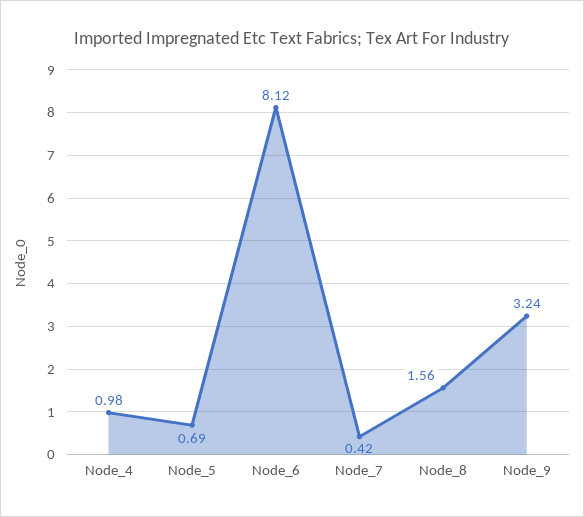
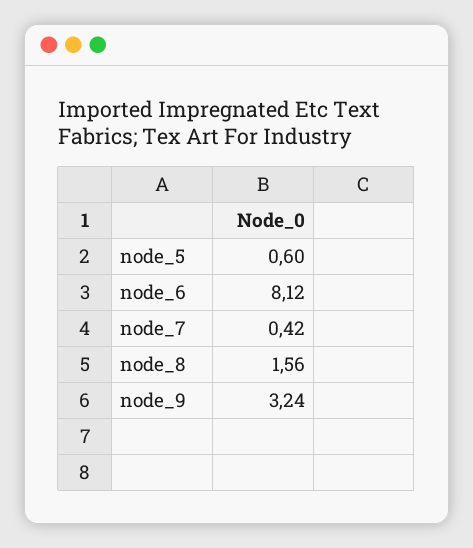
Node_4: 0.98 -> none
Node_5: 0.69 -> 0.6

